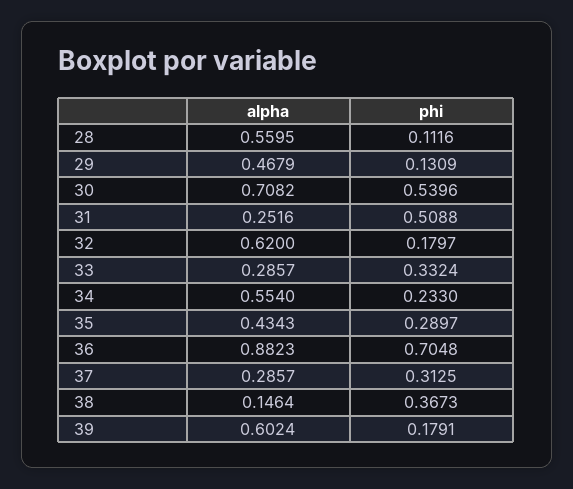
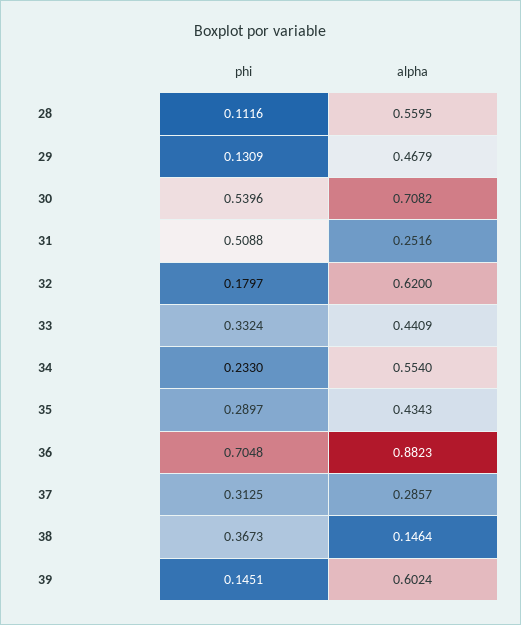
alpha, 33: 0.2857 -> 0.4409
phi, 39: 0.1791 -> 0.1451

